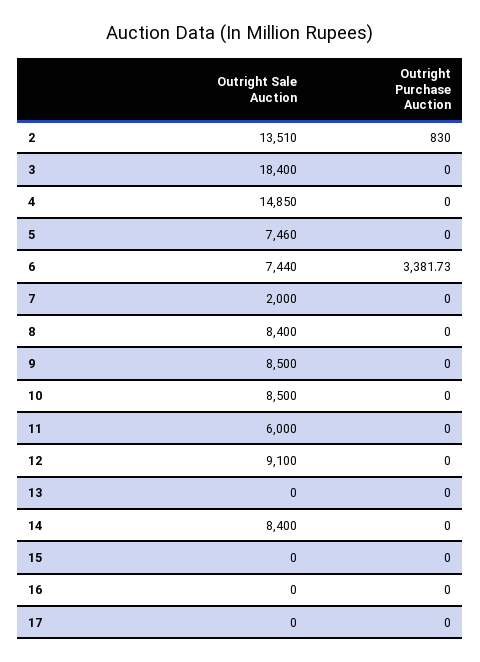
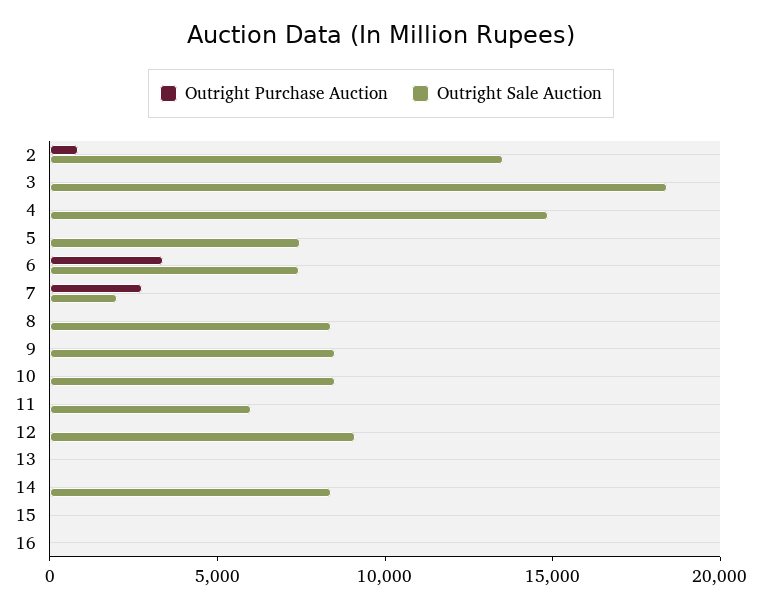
Outright Purchase Auction, 7: 0 -> 3000
Outright Sale Auction, 17: 0 -> none
Outright Purchase Auction, 17: 0 -> none

